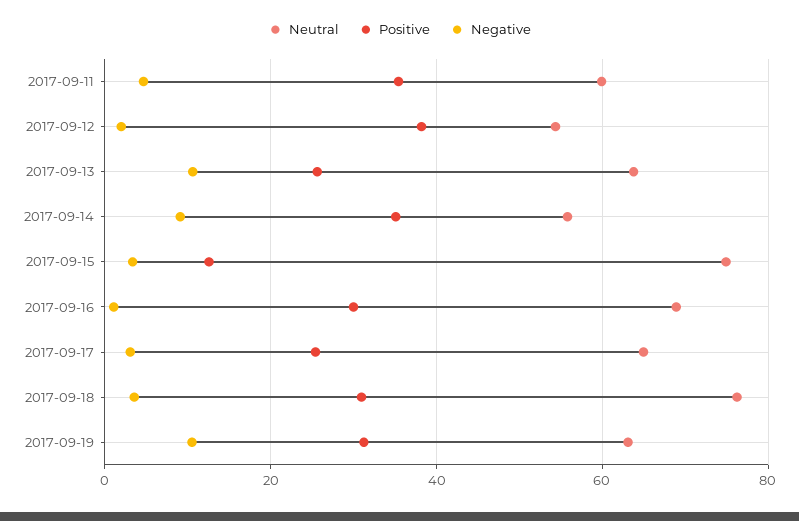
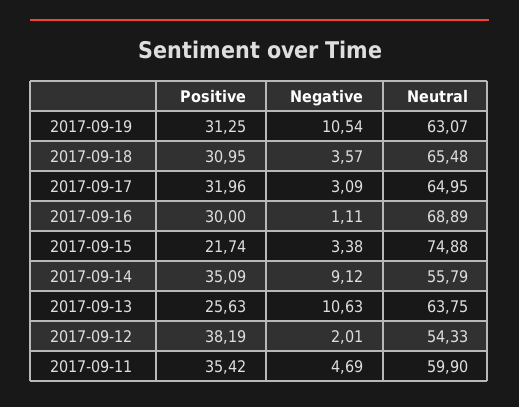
Positive, 2017-09-15: 12 -> 21.74
Positive, 2017-09-17: 26 -> 31.96
Neutral, 2017-09-18: 76 -> 65.48

